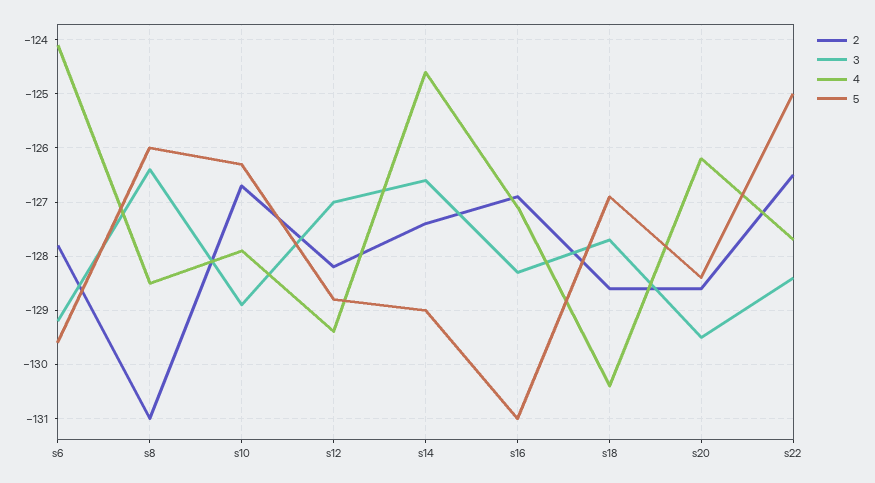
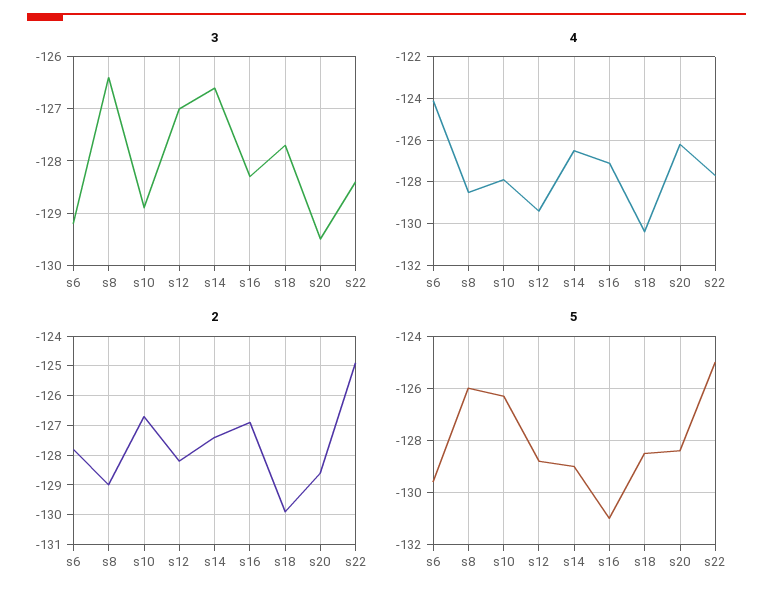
2, s8: -131 -> -129
4, s14: -124.5 -> -126.5
2, s18: -128.5 -> -130
5, s18: -127 -> -128.5
2, s22: -126.5 -> -125

